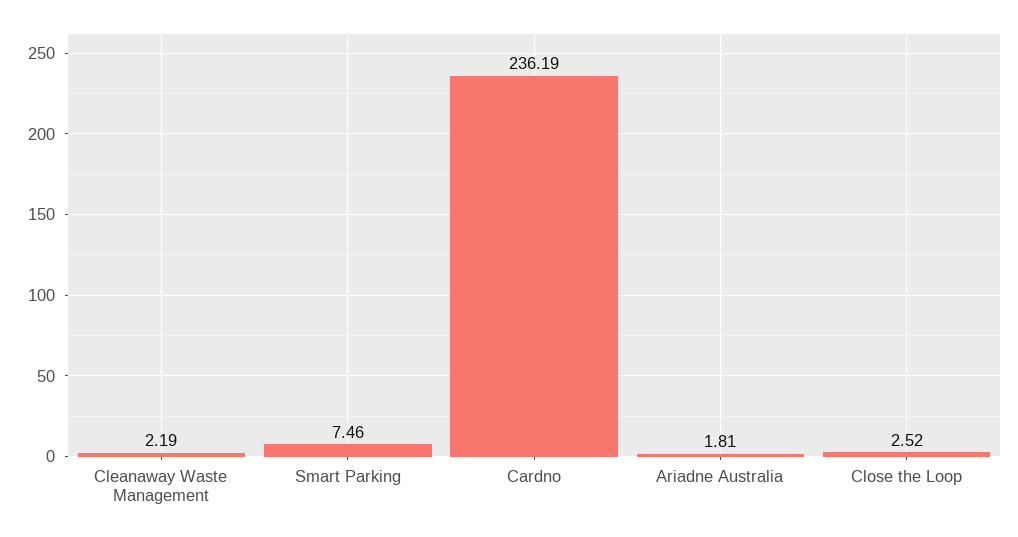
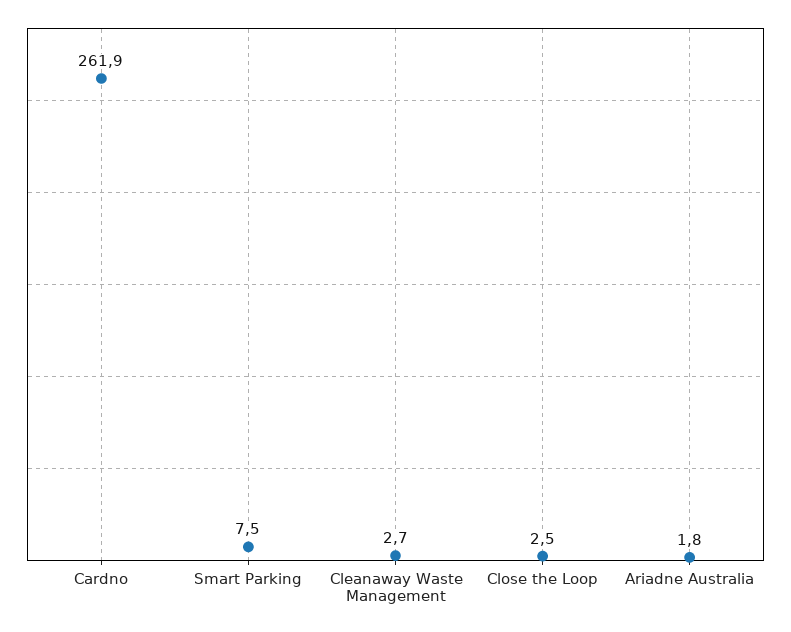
Cleanaway Waste Management: 2.19 -> 2.7
Cardno: 236.19 -> 261.9

